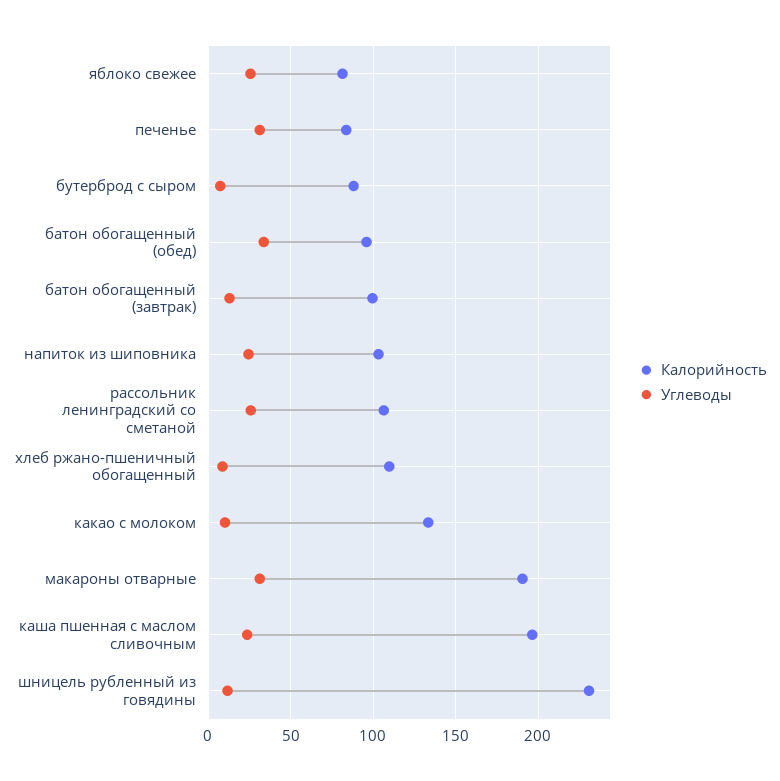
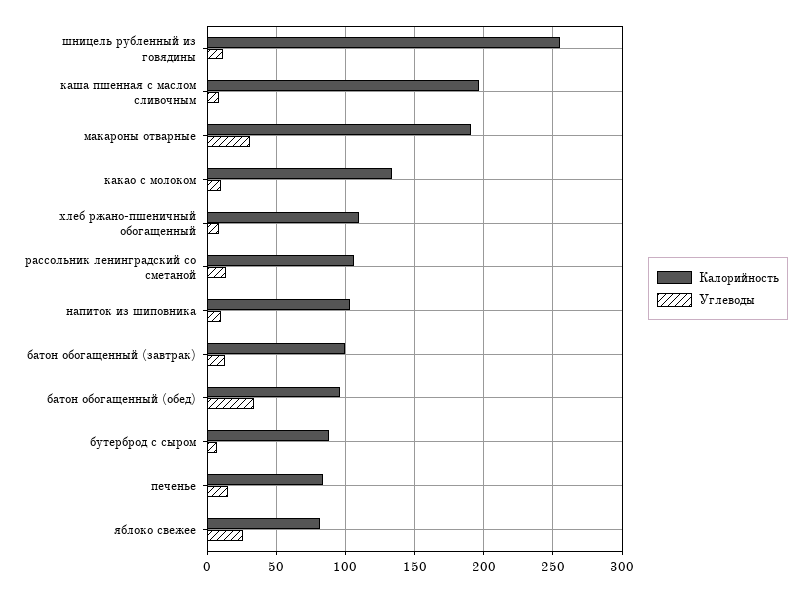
Углеводы, печенье: 30 -> 15
Углеводы, напиток из шиповника: 25 -> 10
Углеводы, рассольник ленинградский со сметаной: 25 -> 15
Углеводы, каша пшенная с маслом сливочным: 25 -> 10
Калорийность, шницель рубленный из говядины: 230 -> 255

